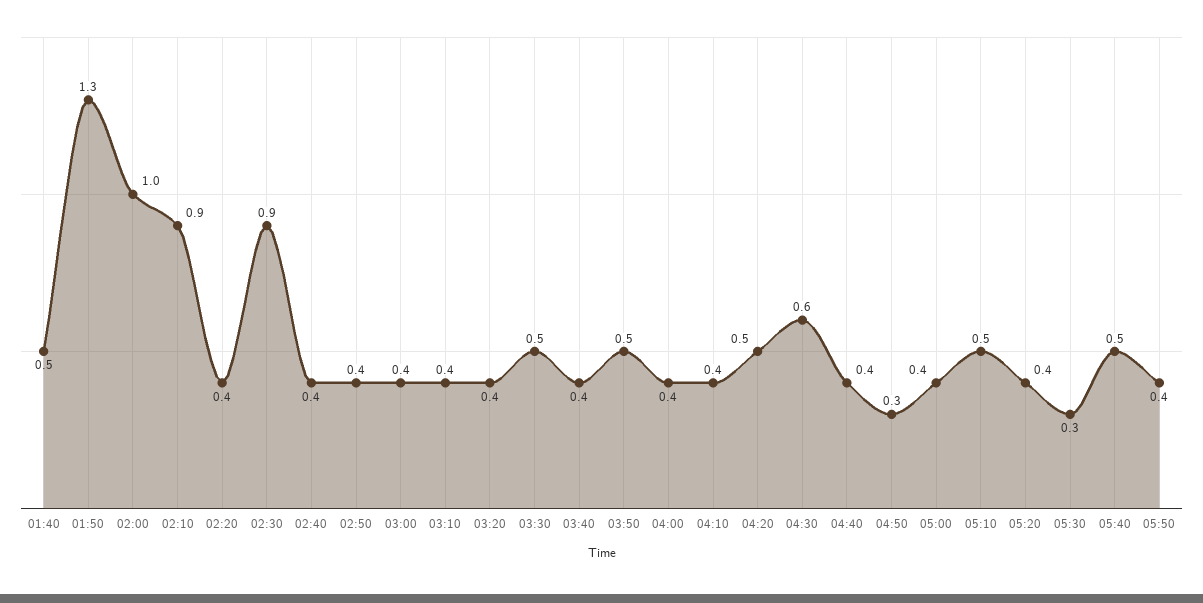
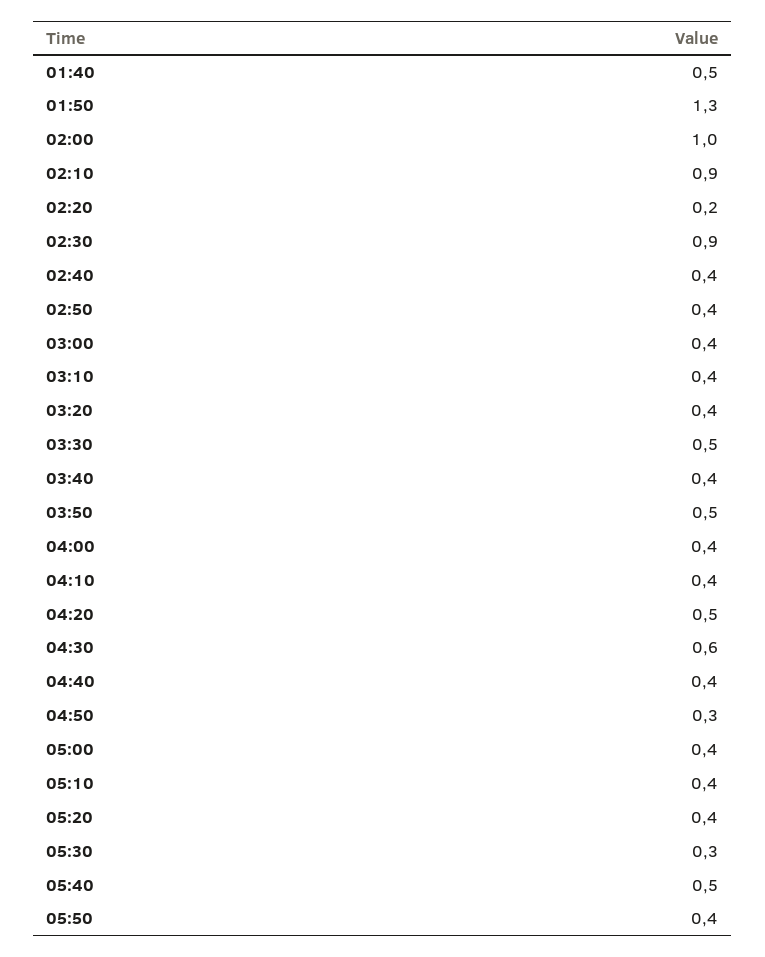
02:20: 0.4 -> 0.2
05:10: 0.5 -> 0.4

